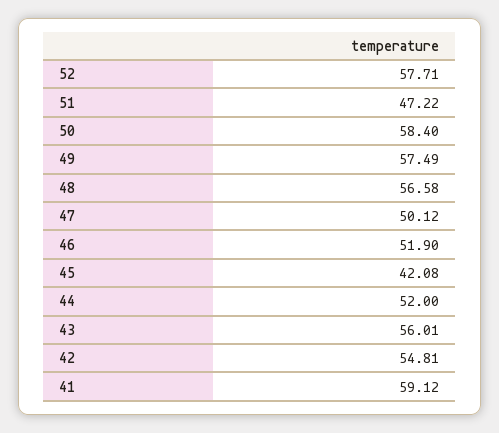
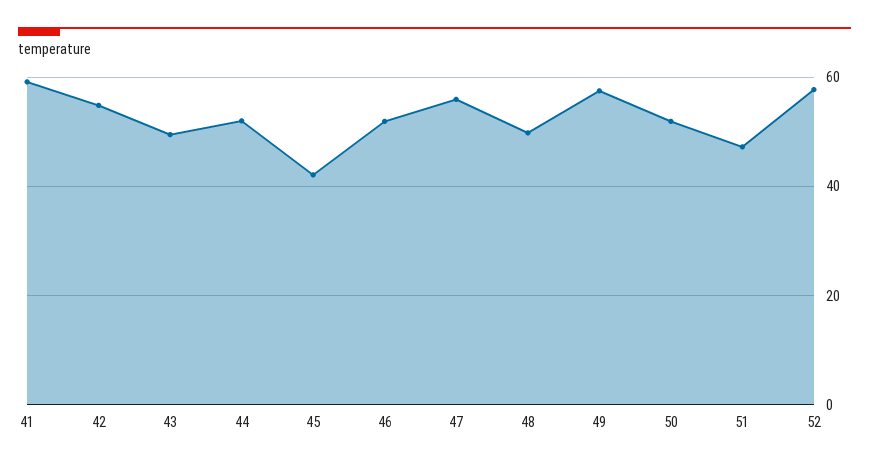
50: 58.4 -> 52
48: 56.58 -> 50
47: 50.12 -> 56
43: 56.01 -> 50

